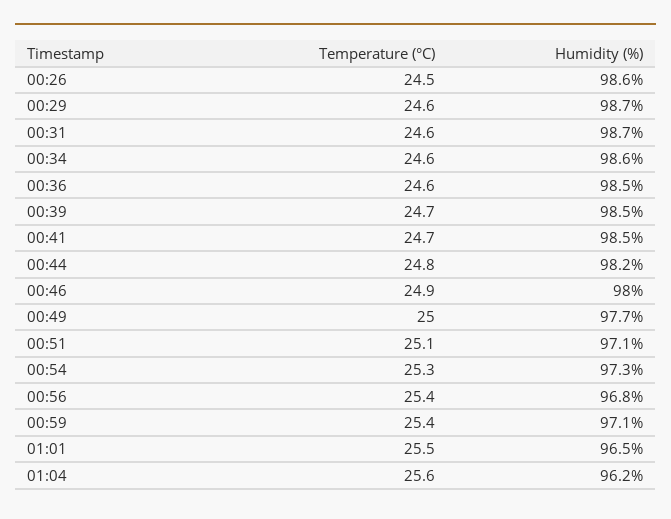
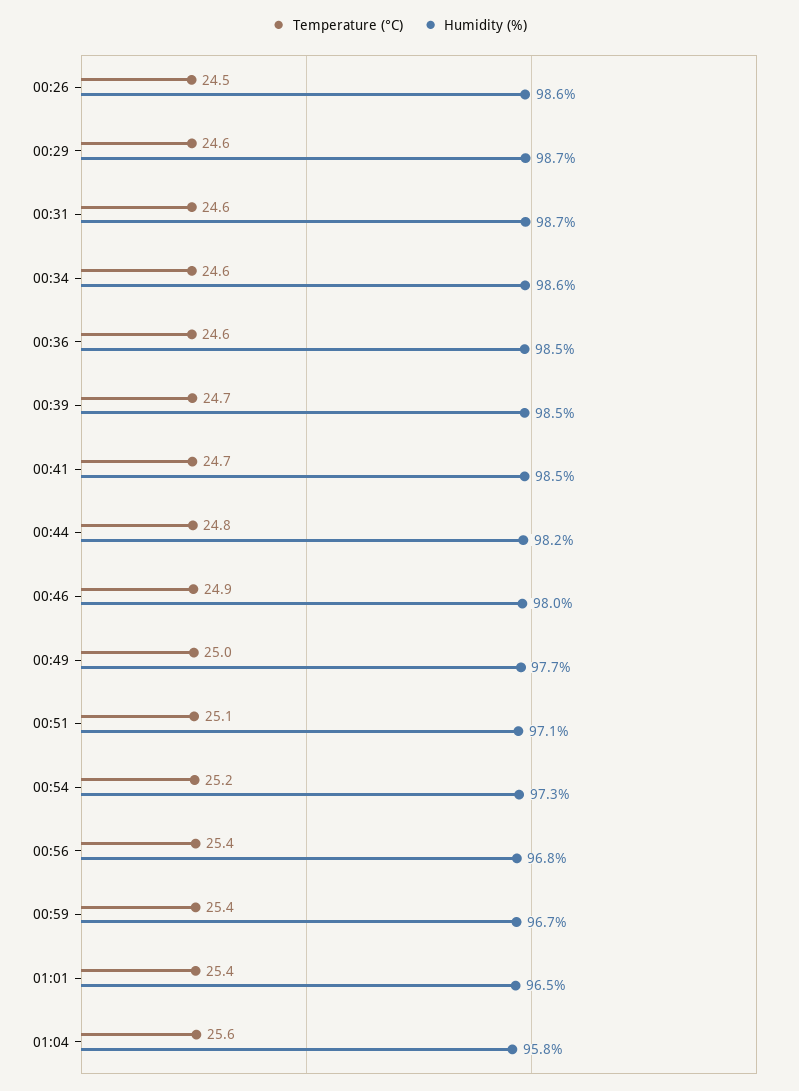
Temperature (°C), 00:54: 25.3 -> 25.2
Humidity (%), 00:59: 97.1 -> 96.7
Temperature (°C), 01:01: 25.5 -> 25.4
Humidity (%), 01:04: 96.2 -> 95.8

